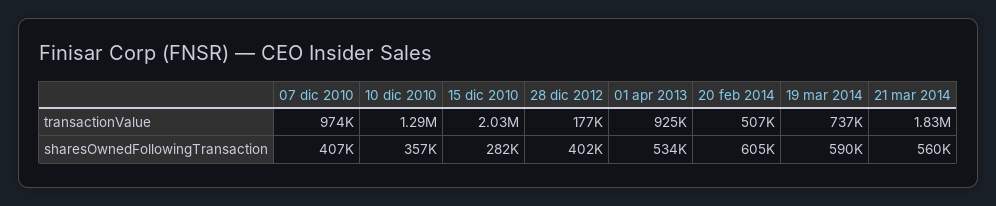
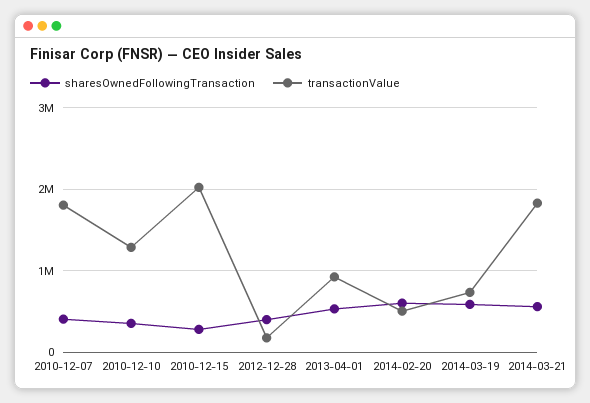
transactionValue, 07 dic 2010: 974000 -> 1800000

